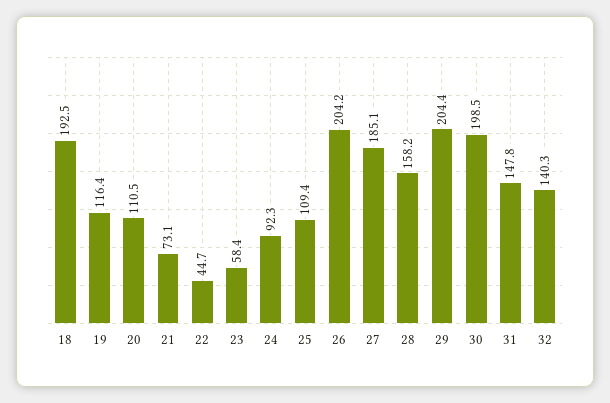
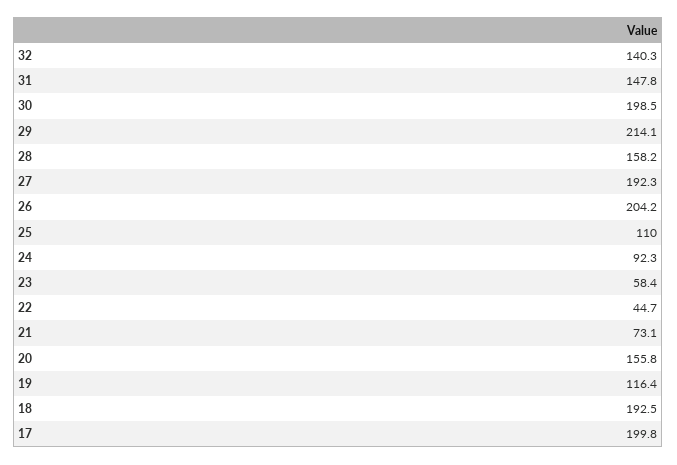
20: 110.5 -> 155.8
25: 109.4 -> 110
27: 185.1 -> 192.3
29: 204.4 -> 214.1
17: none -> 199.8

